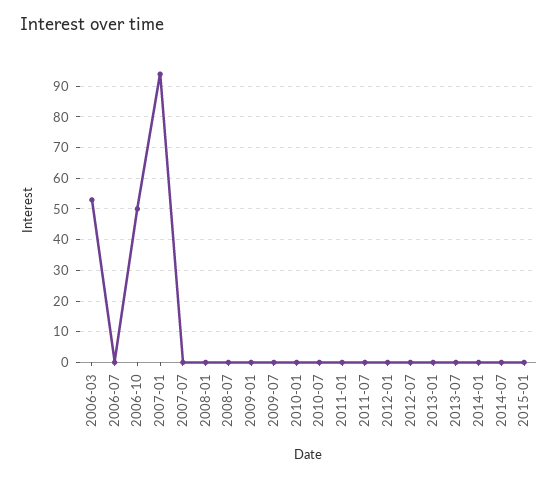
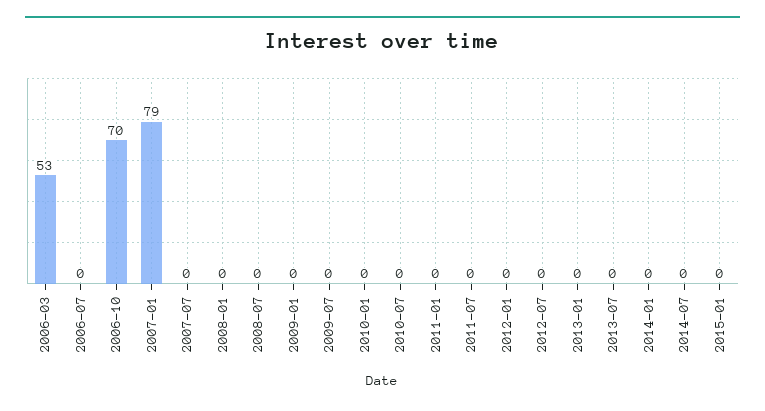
2006-10: 50 -> 70
2007-01: 95 -> 79

